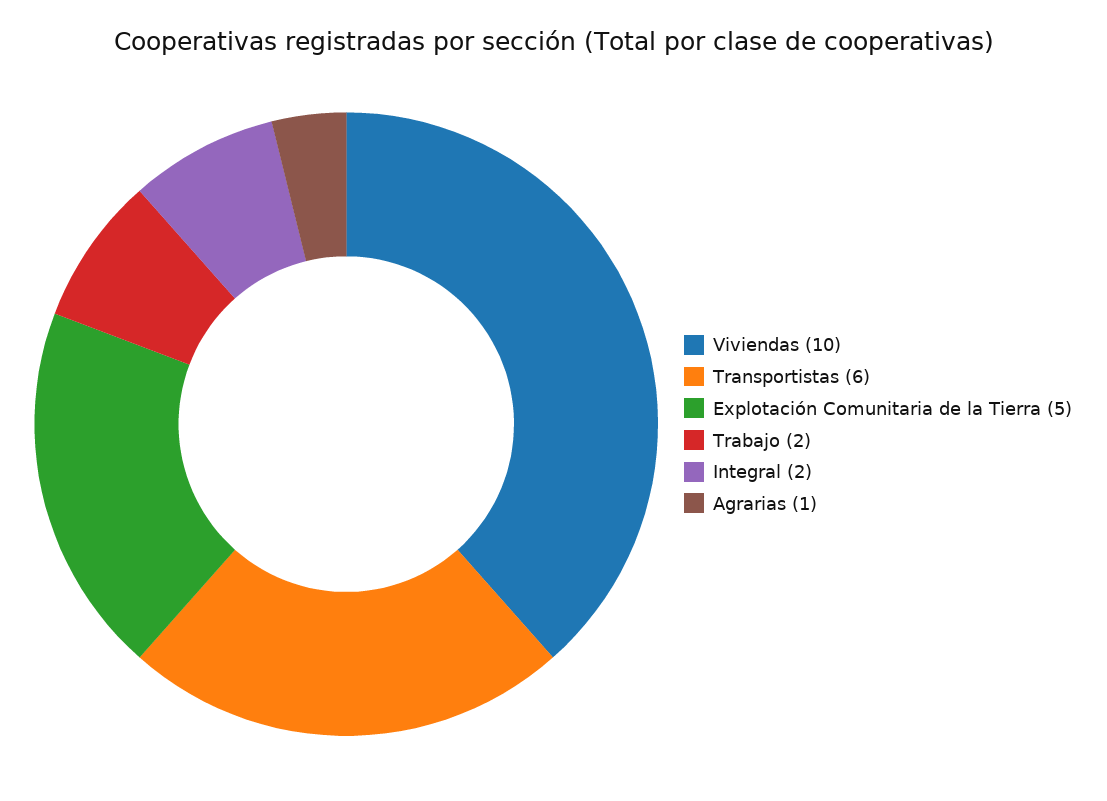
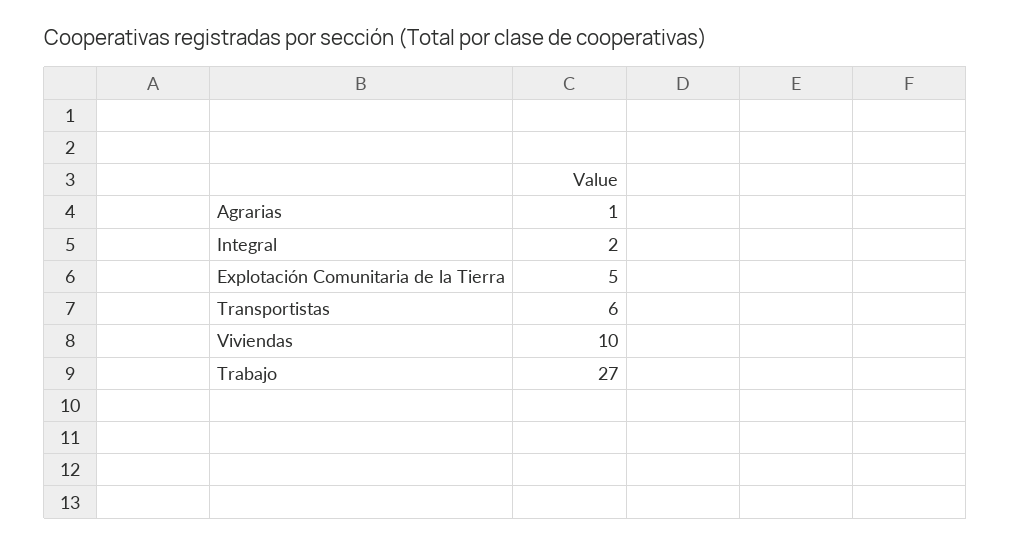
Trabajo: 2 -> 27

